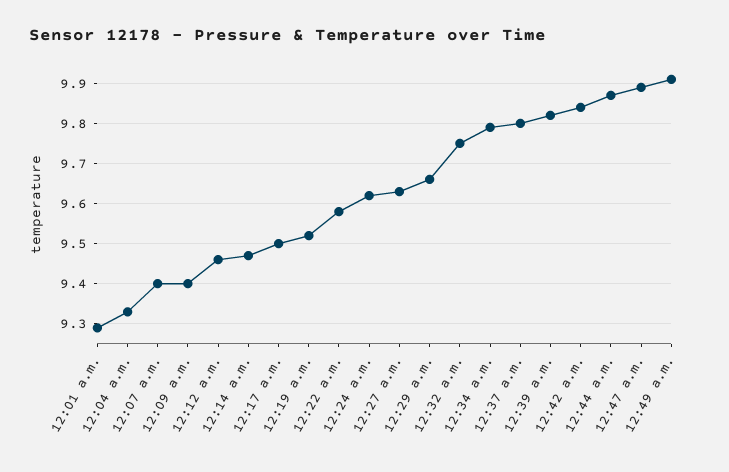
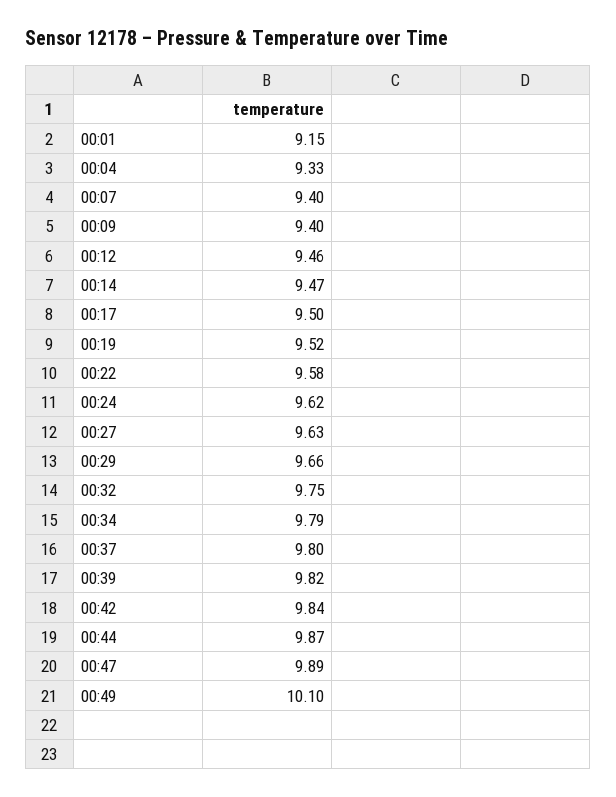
12:01 a.m.: 9.3 -> 9.15
12:49 a.m.: 9.9 -> 10.1

